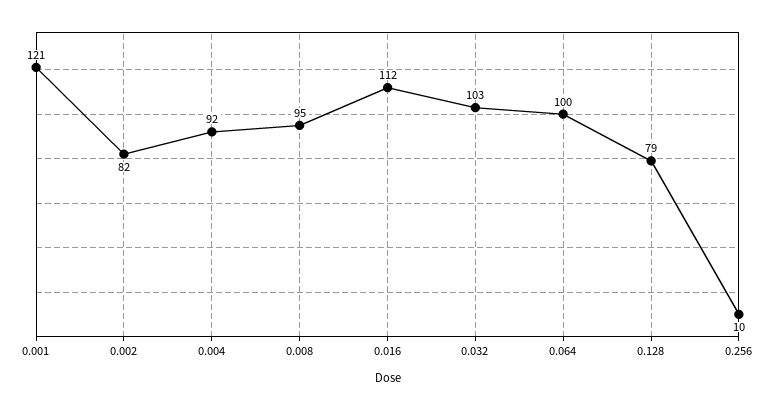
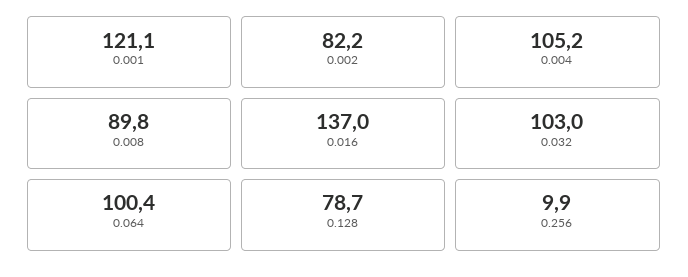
0.004: 92 -> 105.2
0.008: 95 -> 89.8
0.016: 112 -> 137

